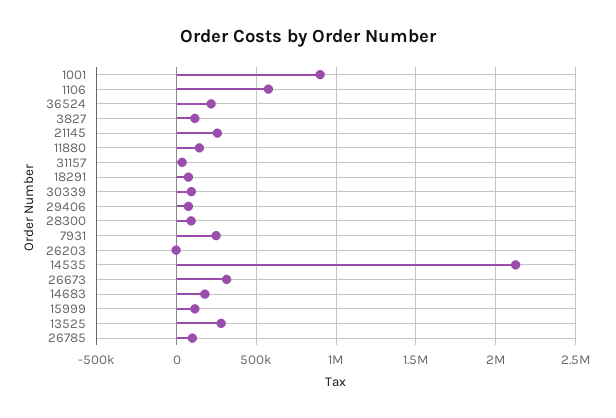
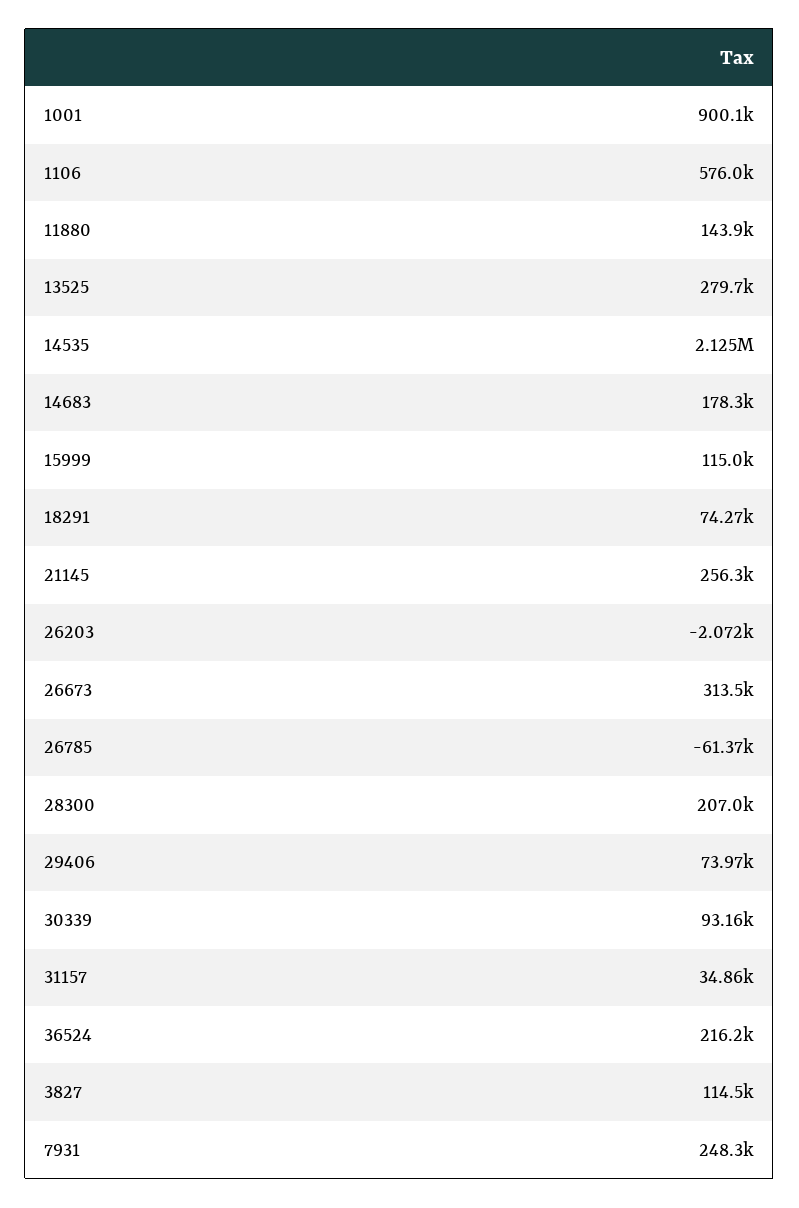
28300: 100000 -> 207000
26785: 100000 -> -61370

